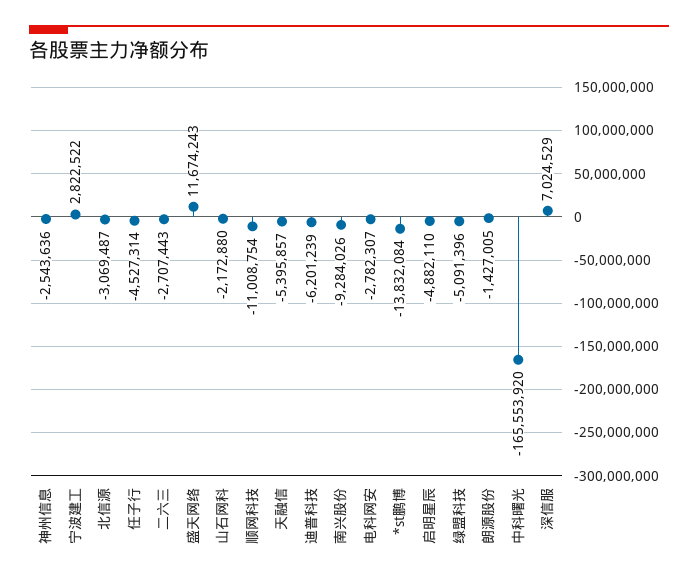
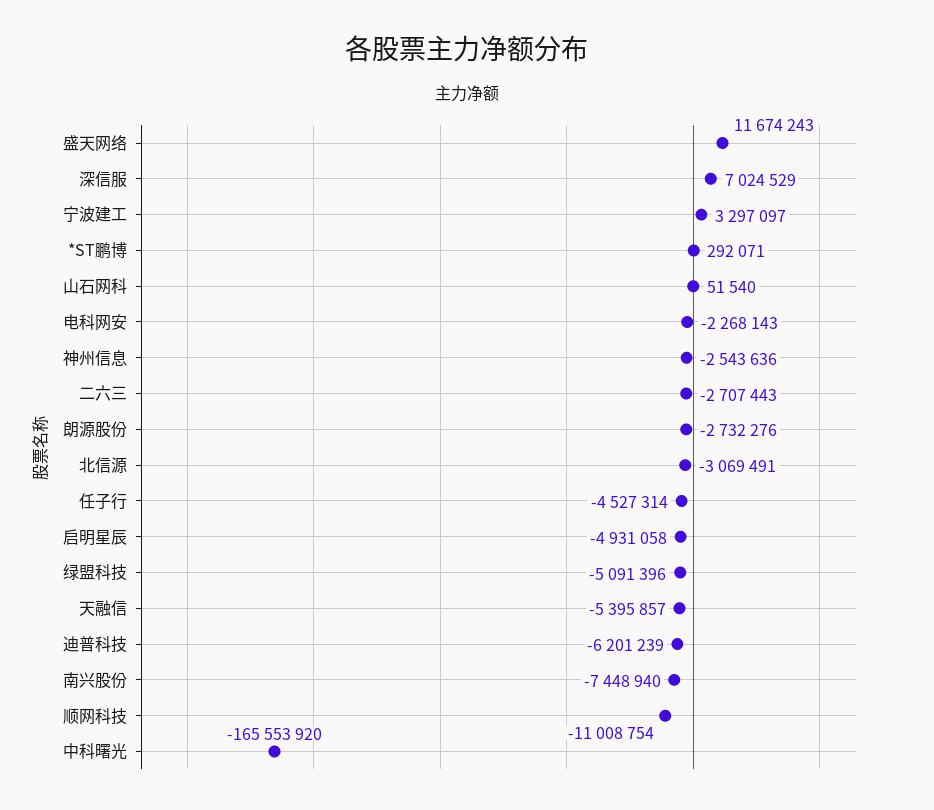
宁波建工: 2822522 -> 3297097
北信源: -3069487 -> -3069491
山石网科: -2172880 -> 51540
南兴股份: -9284026 -> -7448940
电科网安: -2782307 -> -2268143
*st鹏博: -13832084 -> 292071
启明星辰: -4882110 -> -4931058
朗源股份: -1427005 -> -2732276

